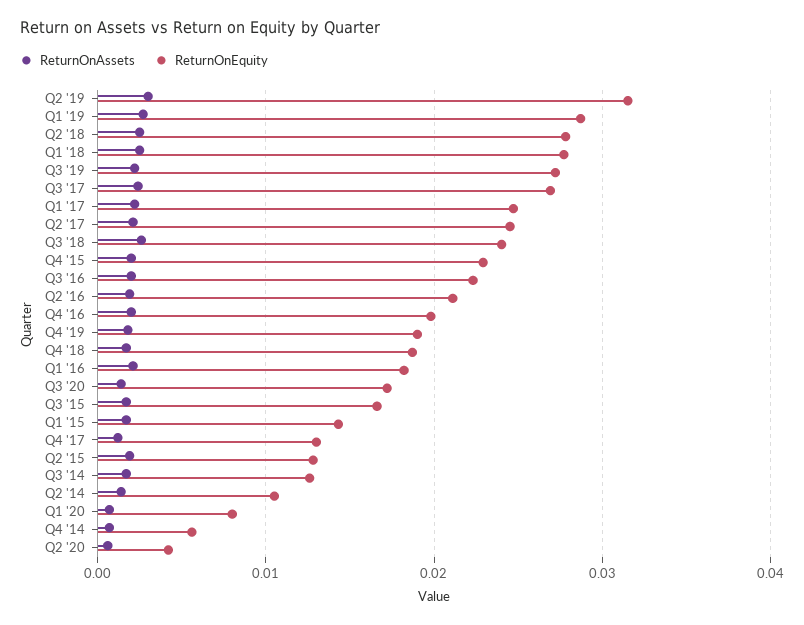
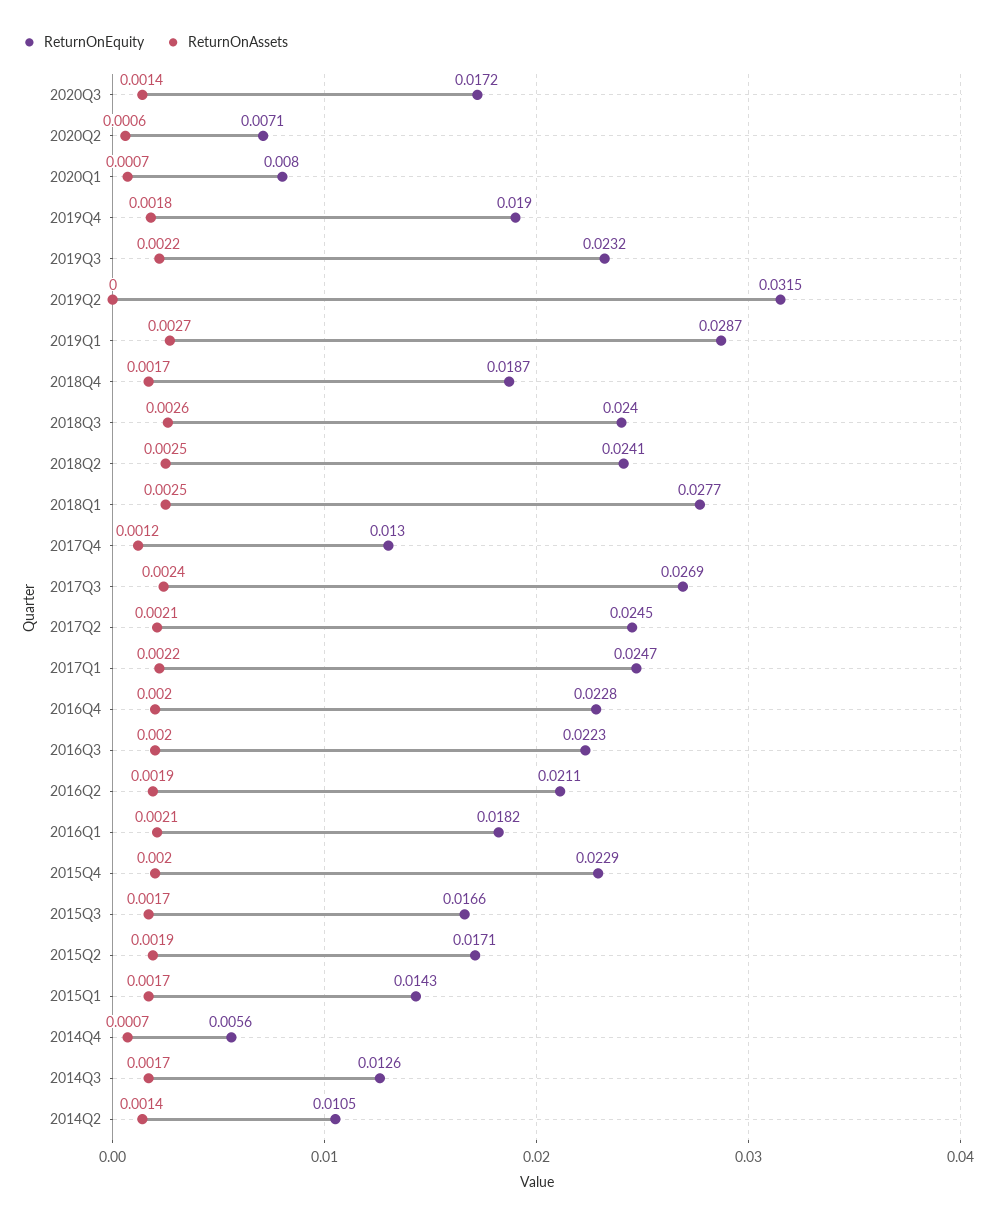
ReturnOnAssets, Q2 '19: 0.003 -> 0
ReturnOnEquity, Q2 '18: 0.028 -> 0.0241
ReturnOnEquity, Q3 '19: 0.027 -> 0.0232
ReturnOnEquity, Q4 '16: 0.02 -> 0.0228
ReturnOnEquity, Q2 '15: 0.013 -> 0.0171
ReturnOnEquity, Q2 '20: 0.004 -> 0.0071

